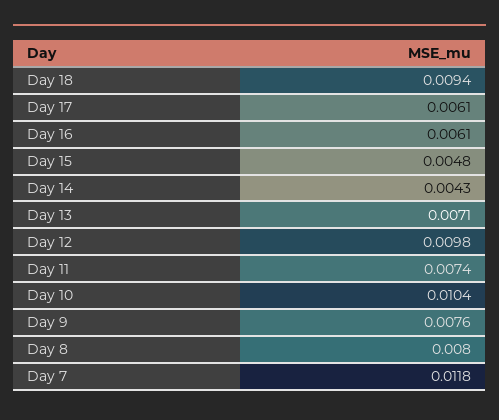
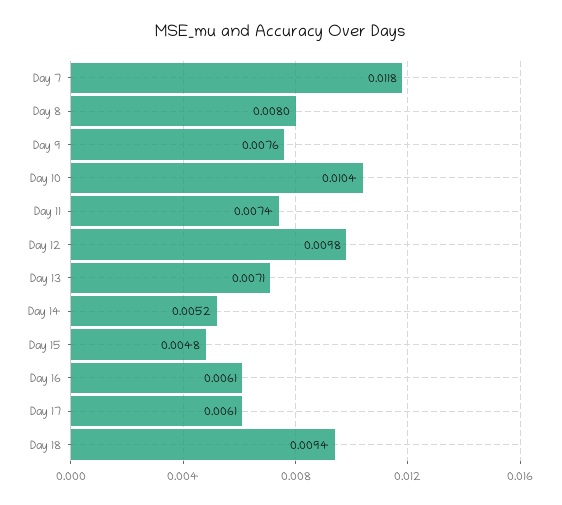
Day 14: 0.0043 -> 0.0052

